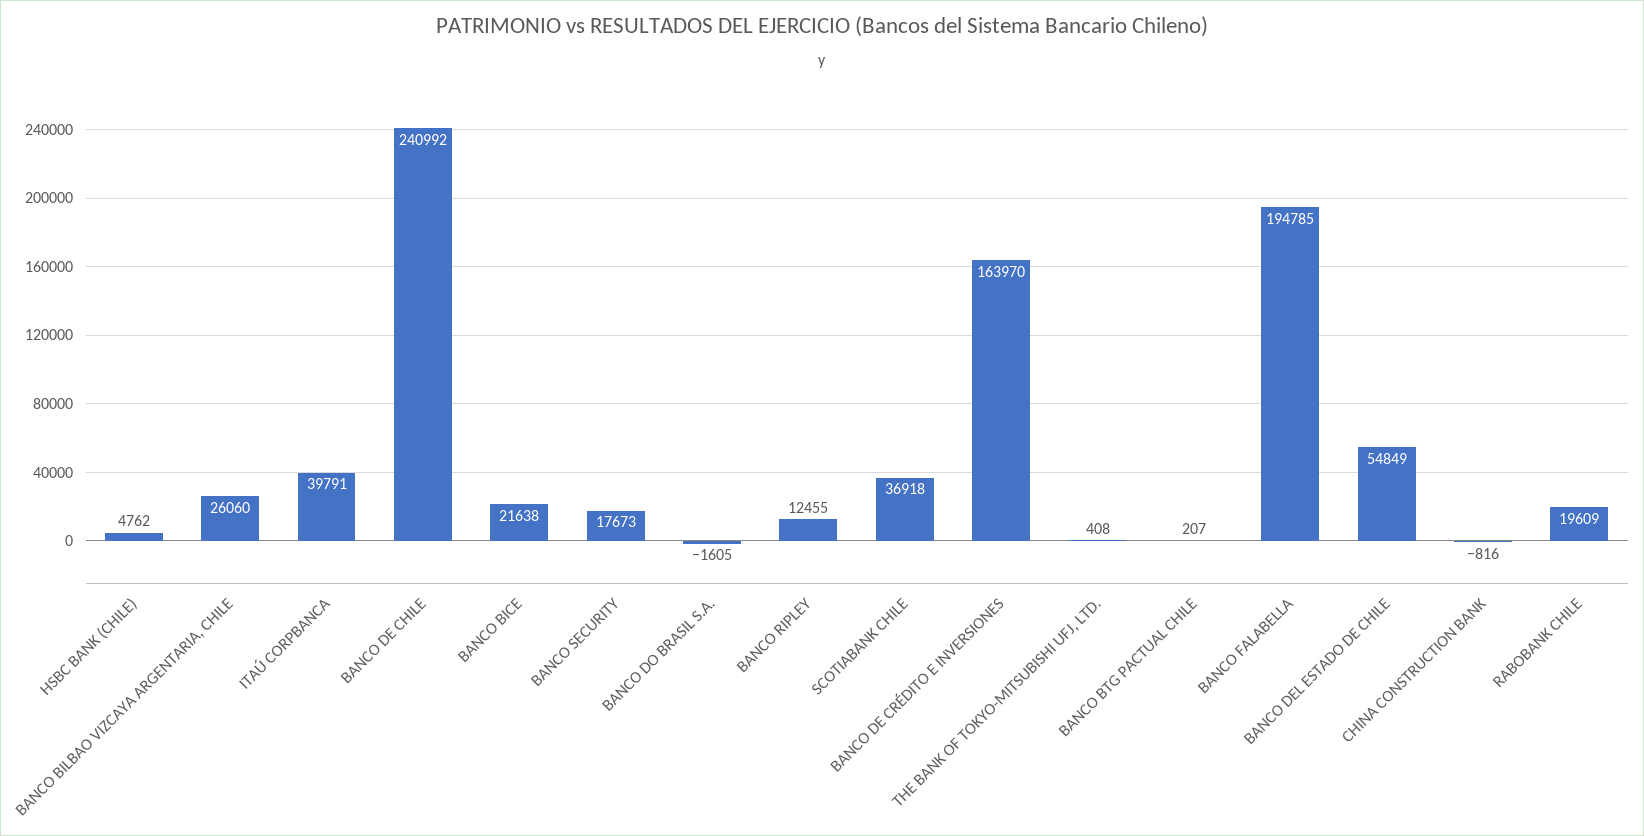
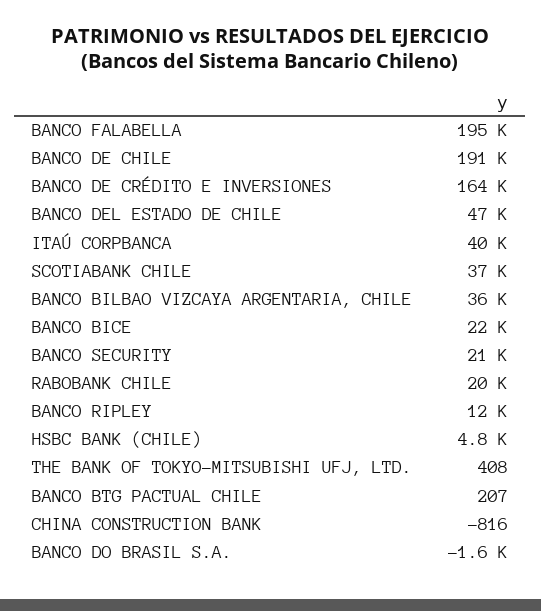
BANCO BILBAO VIZCAYA ARGENTARIA, CHILE: 26060 -> 36000
BANCO DE CHILE: 240992 -> 191000
BANCO SECURITY: 17673 -> 21000
BANCO DEL ESTADO DE CHILE: 54849 -> 47000

